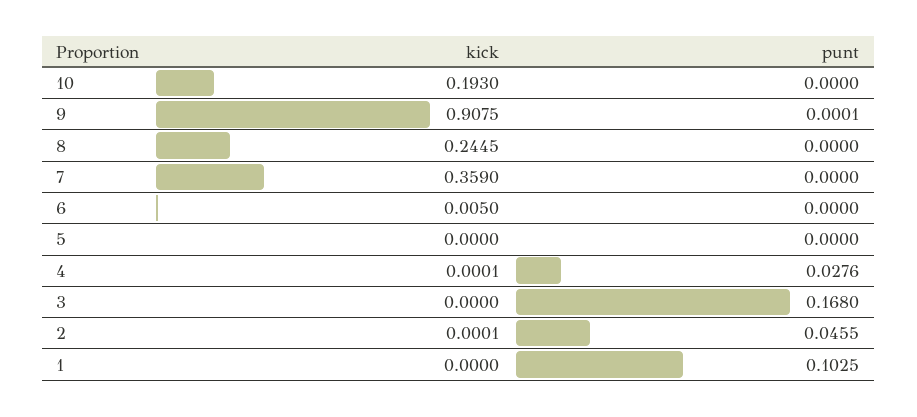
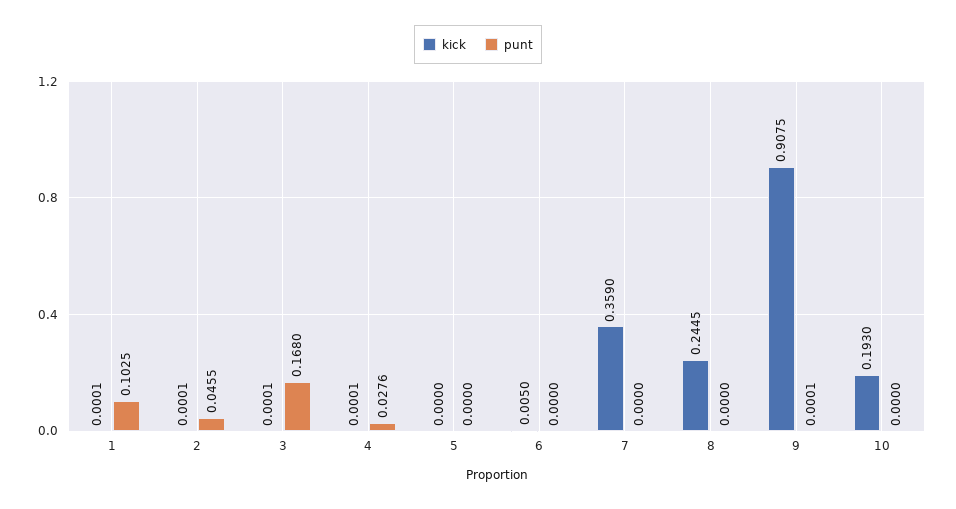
kick, 3: 0 -> 0.0001
kick, 1: 0 -> 0.0001

